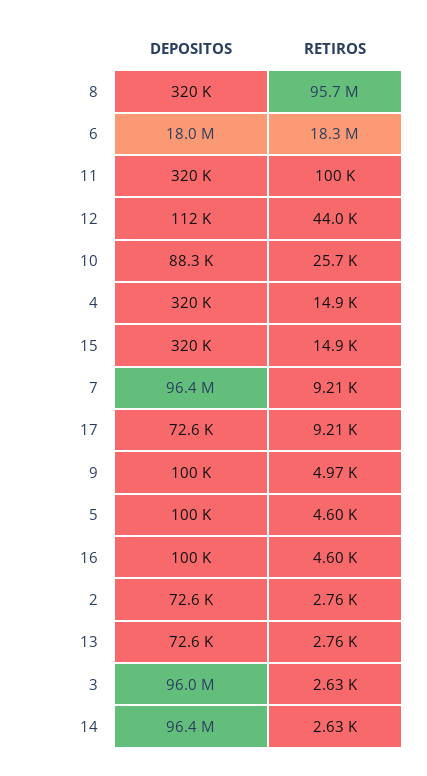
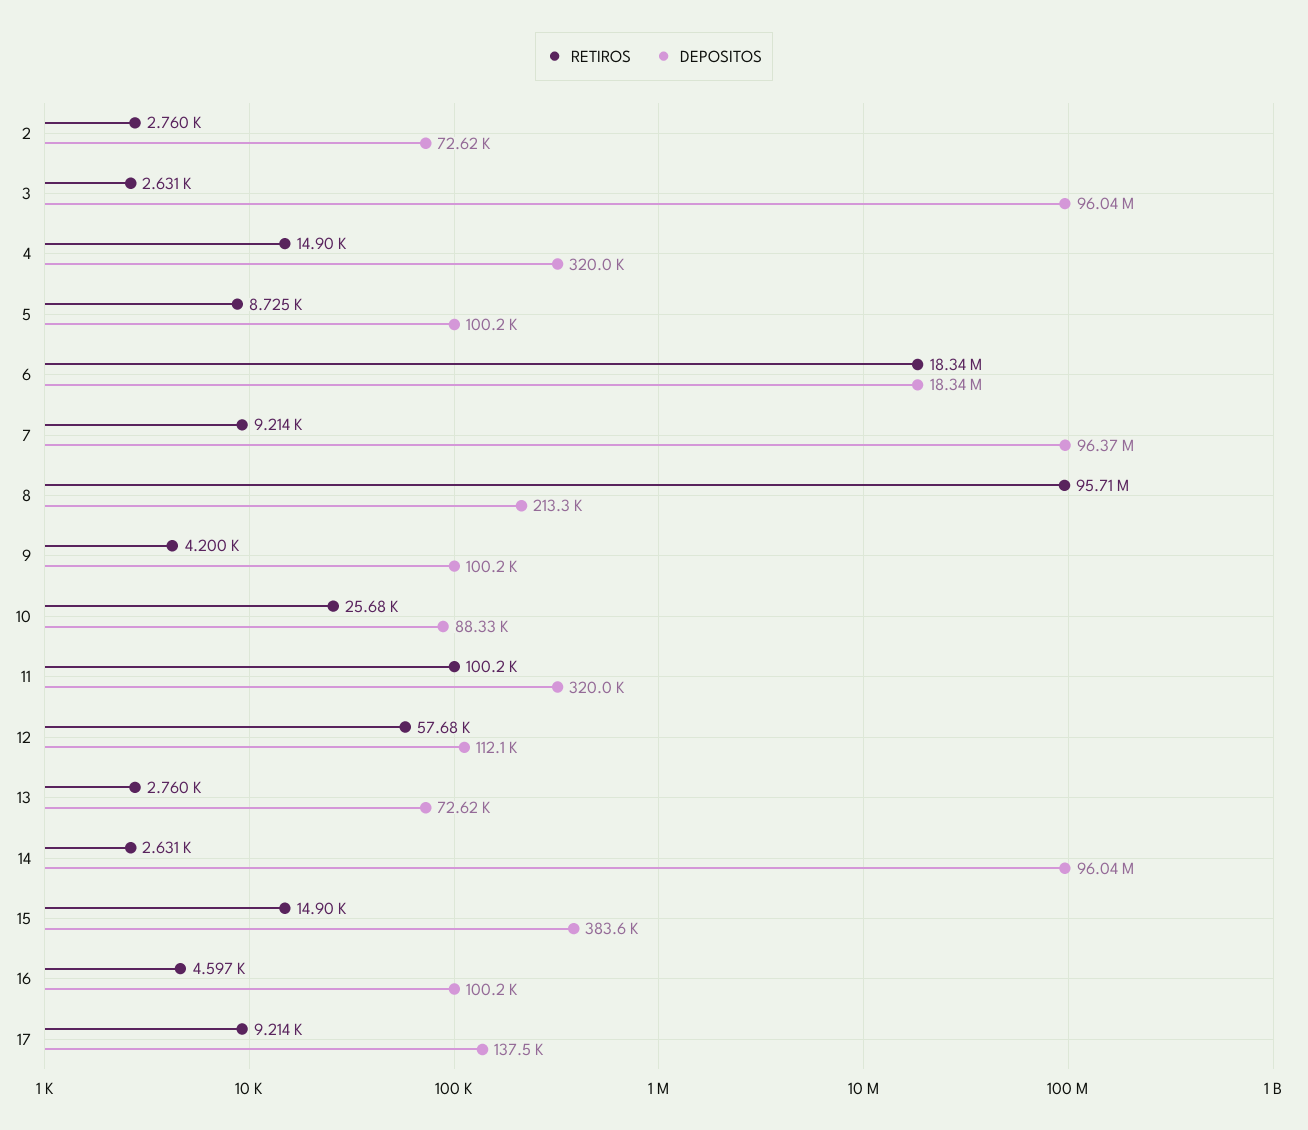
DEPOSITOS, 8: 320000 -> 213300
DEPOSITOS, 6: 18000000 -> 18340000
RETIROS, 12: 44000 -> 57680
DEPOSITOS, 15: 320000 -> 383600
DEPOSITOS, 17: 72600 -> 137500
RETIROS, 9: 4970 -> 4200
RETIROS, 5: 4600 -> 8725
DEPOSITOS, 14: 96400000 -> 96040000

